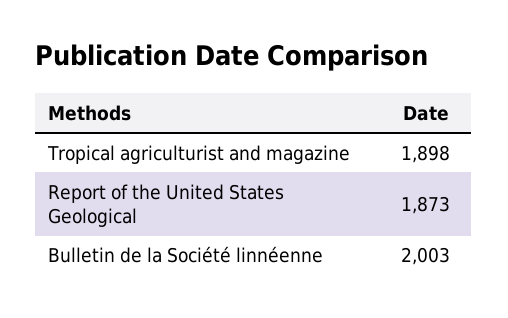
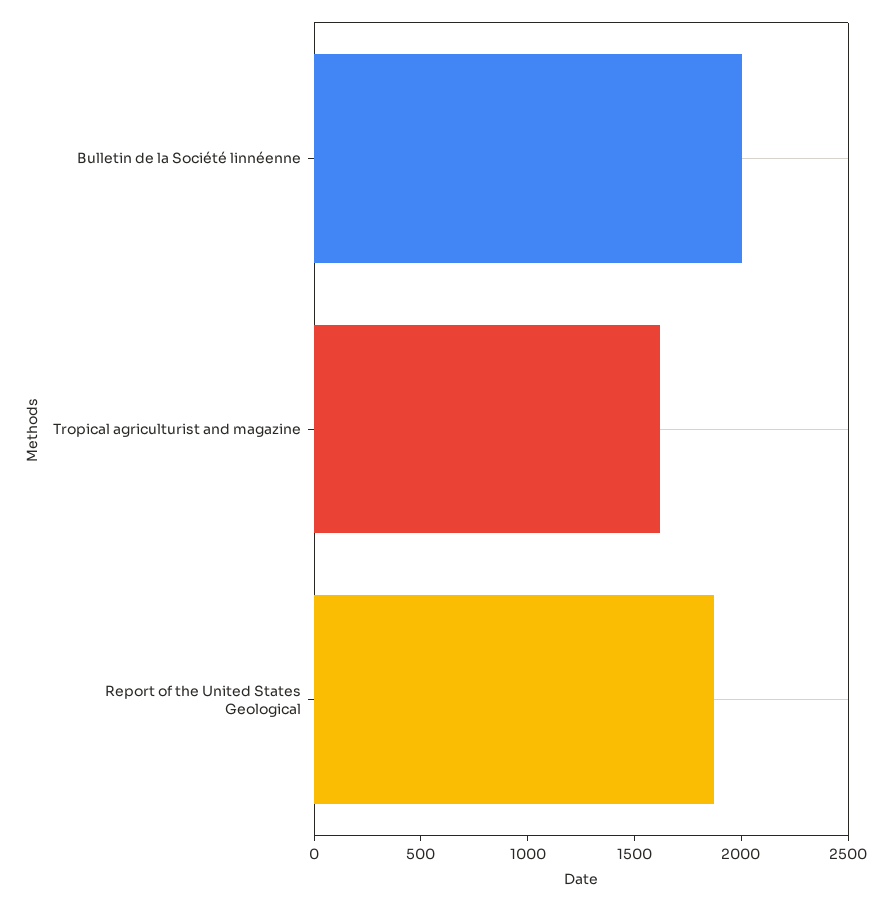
Tropical agriculturist and magazine: 1898 -> 1600

